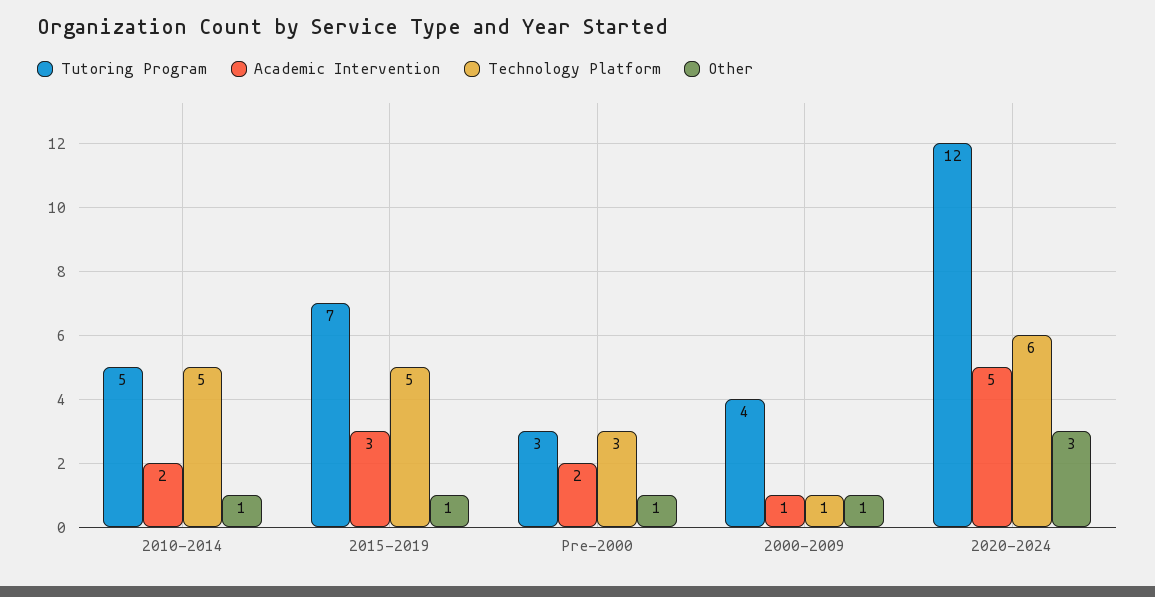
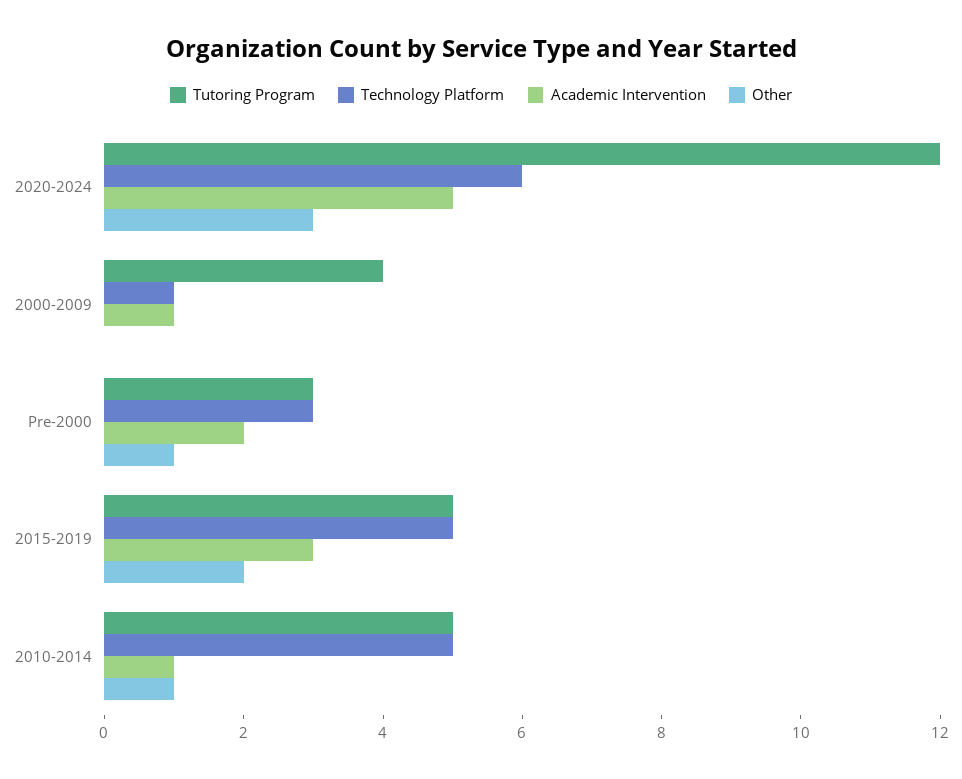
Academic Intervention, 2010-2014: 2 -> 1
Tutoring Program, 2015-2019: 7 -> 5
Other, 2015-2019: 1 -> 2
Other, 2000-2009: 1 -> 0

